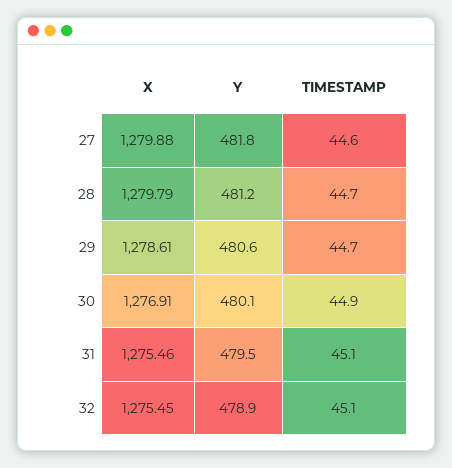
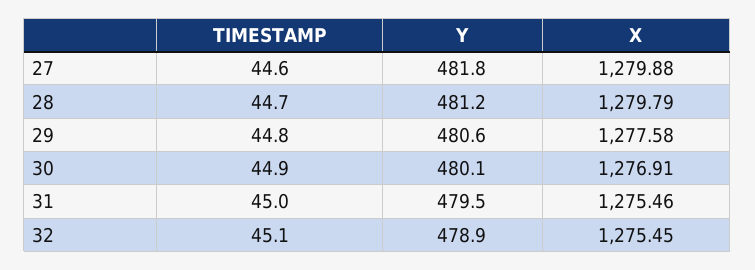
X, 29: 1278.61 -> 1277.58
TIMESTAMP, 29: 44.7 -> 44.8
TIMESTAMP, 31: 45.1 -> 45

